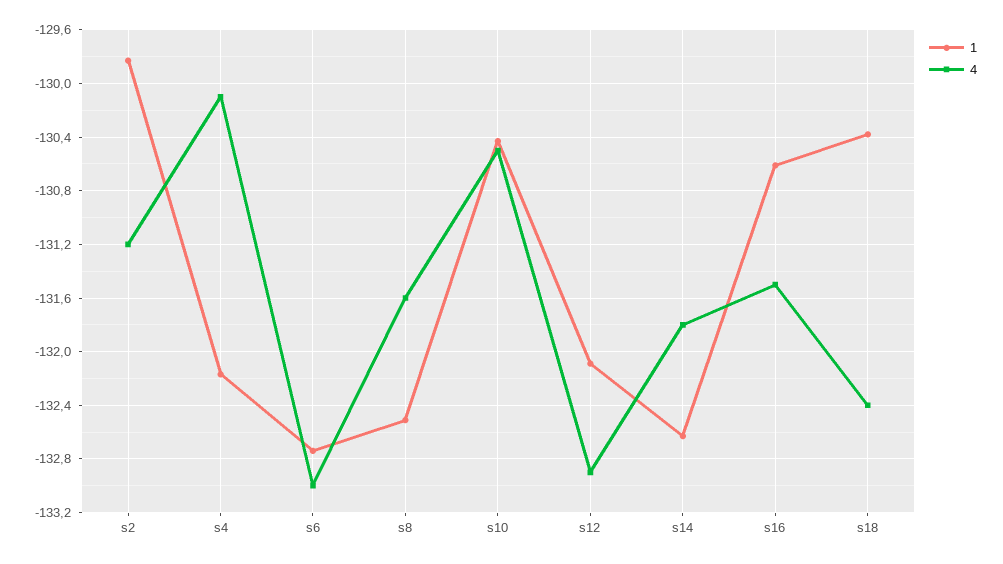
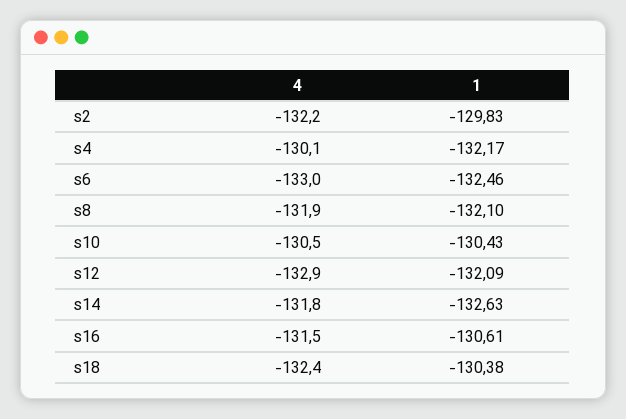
4, s2: -131.2 -> -132.2
1, s6: -132.75 -> -132.46
1, s8: -132.5 -> -132.1
4, s8: -131.6 -> -131.9

